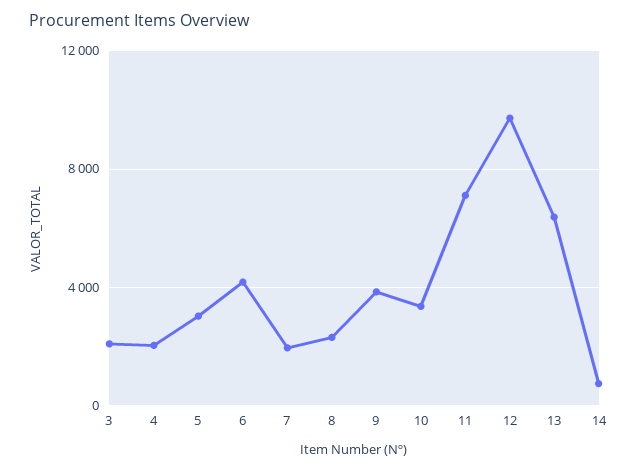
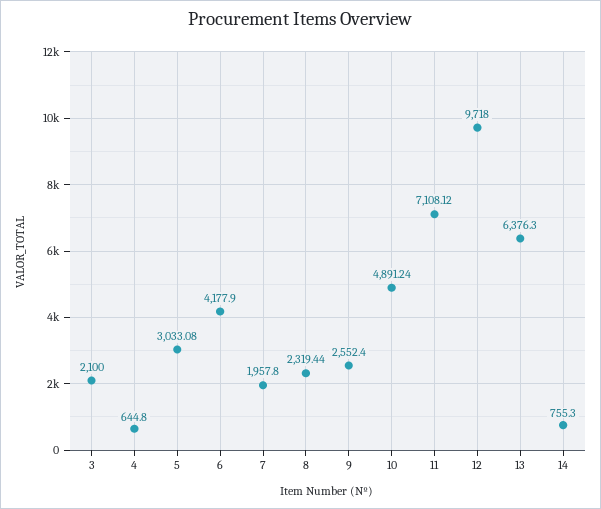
4: 2000 -> 644.8
9: 4000 -> 2552.4
10: 3500 -> 4891.24

